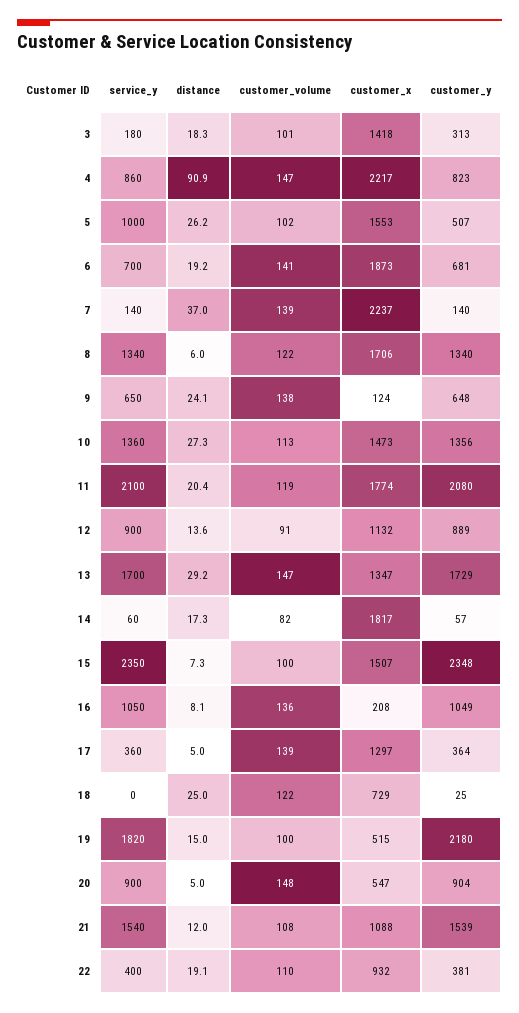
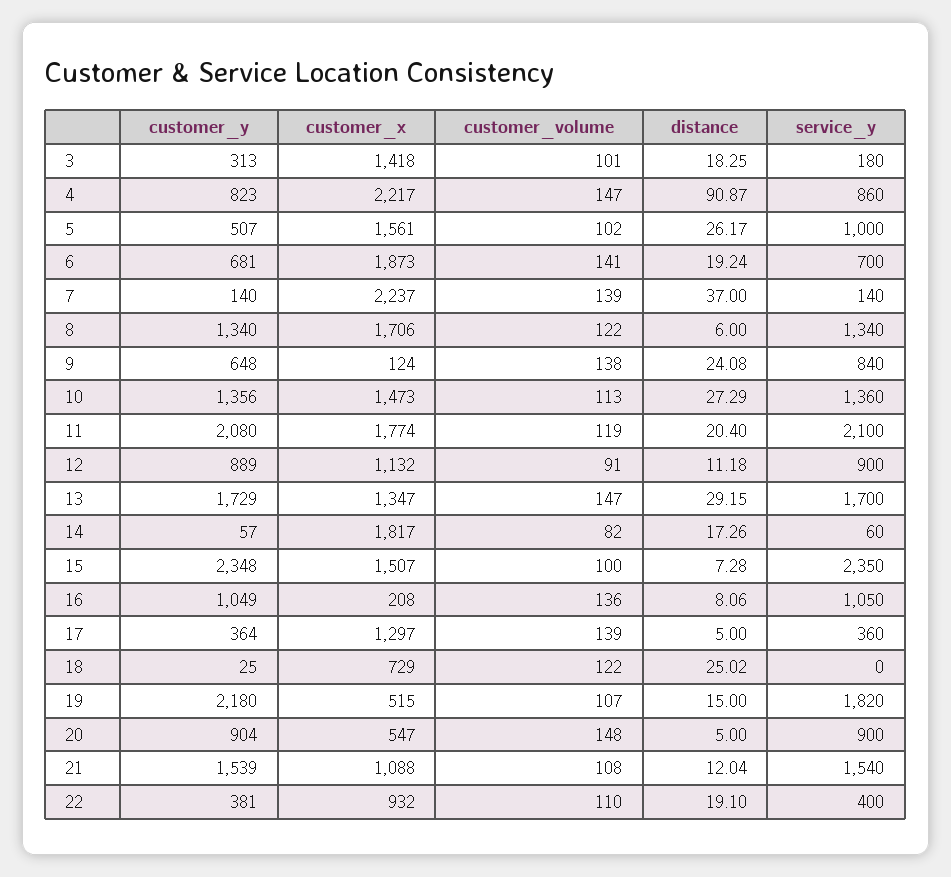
customer_x, 5: 1553 -> 1561
service_y, 9: 650 -> 840
distance, 12: 13.6 -> 11.18
customer_volume, 19: 100 -> 107

